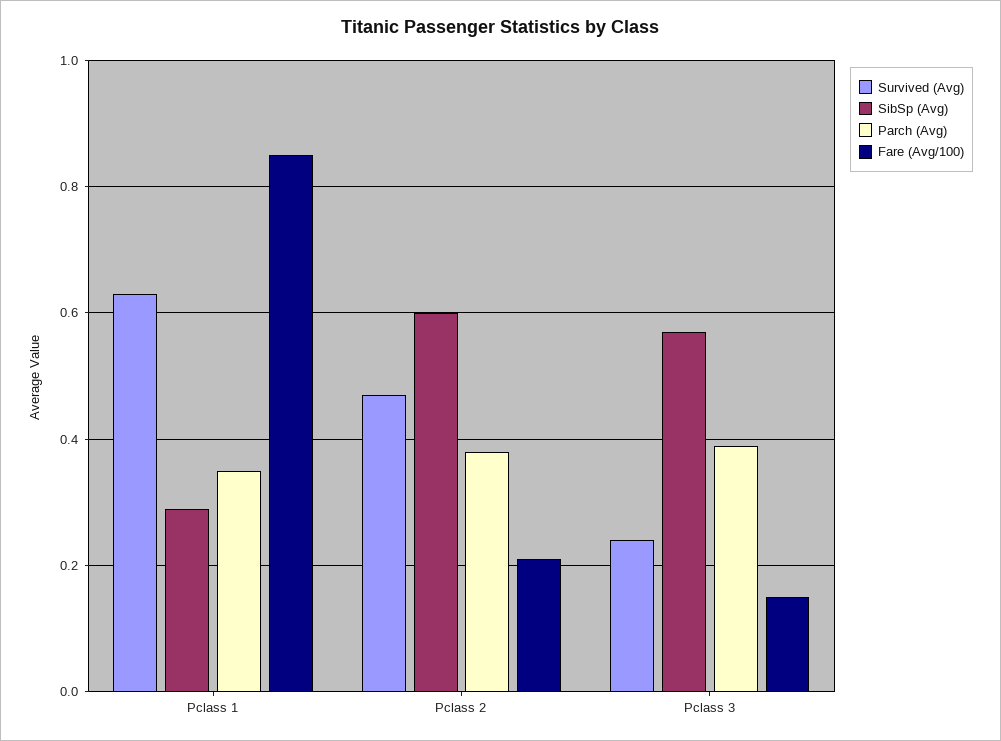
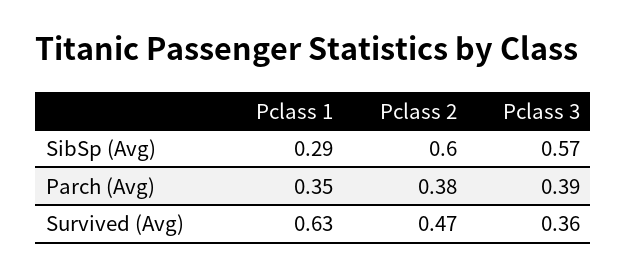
Fare (Avg/100), Pclass 1: 0.85 -> none
Fare (Avg/100), Pclass 2: 0.2 -> none
Survived (Avg), Pclass 3: 0.25 -> 0.36
Fare (Avg/100), Pclass 3: 0.15 -> none

